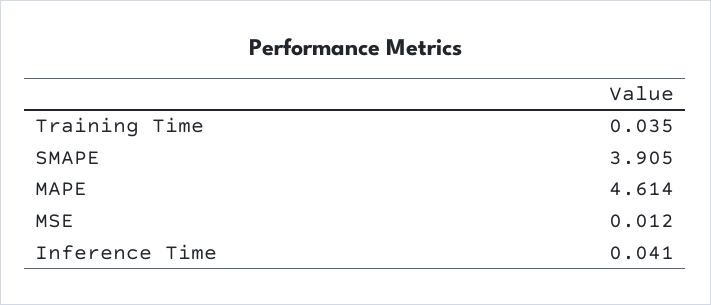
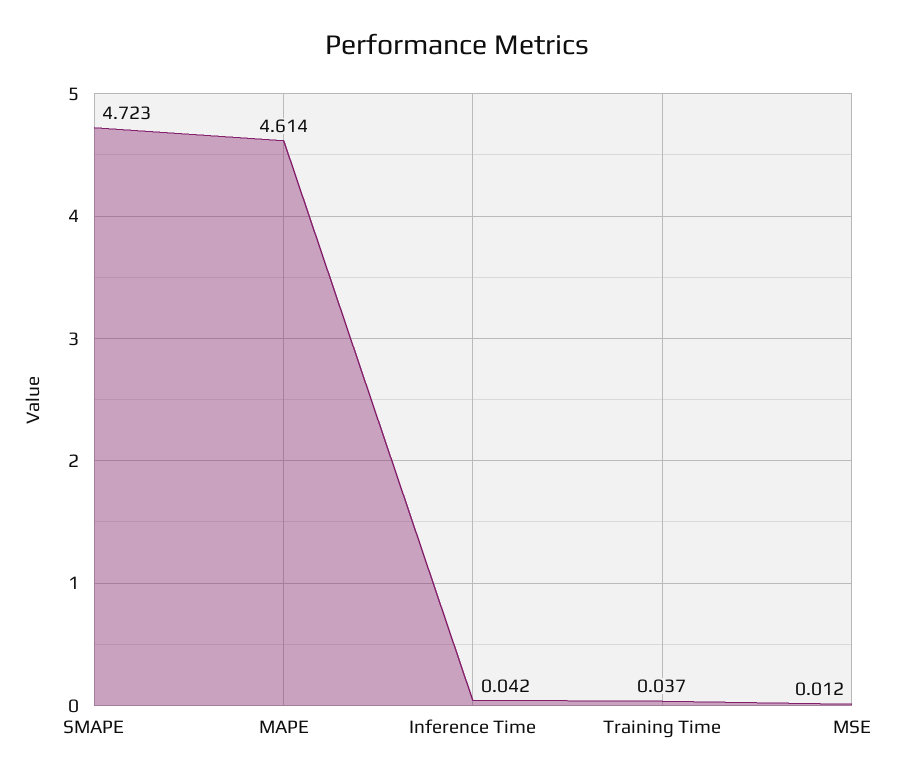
Training Time: 0.035 -> 0.037
SMAPE: 3.905 -> 4.723
Inference Time: 0.041 -> 0.042

